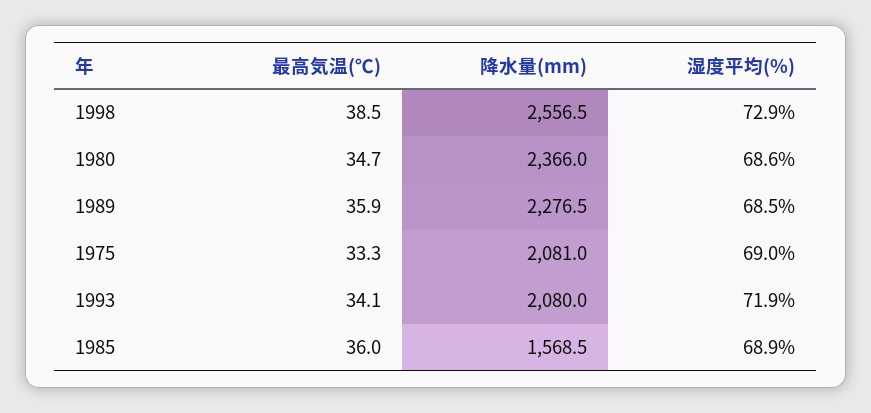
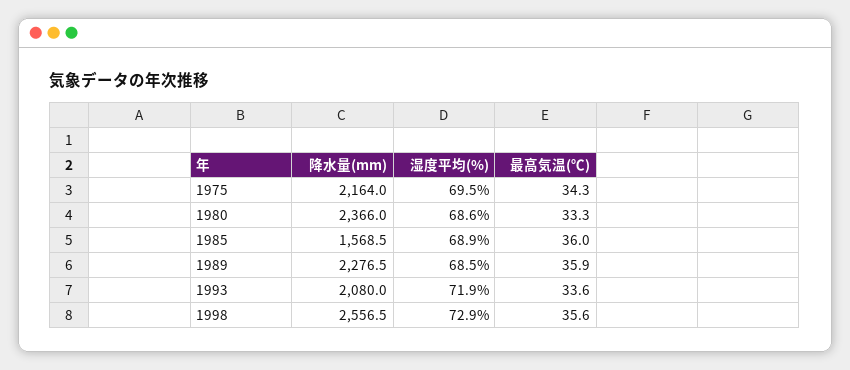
最高気温(℃), 1998: 38.5 -> 35.6
最高気温(℃), 1980: 34.7 -> 33.3
最高気温(℃), 1975: 33.3 -> 34.3
降水量(mm), 1975: 2081 -> 2164
湿度平均(%), 1975: 69 -> 69.5
最高気温(℃), 1993: 34.1 -> 33.6

